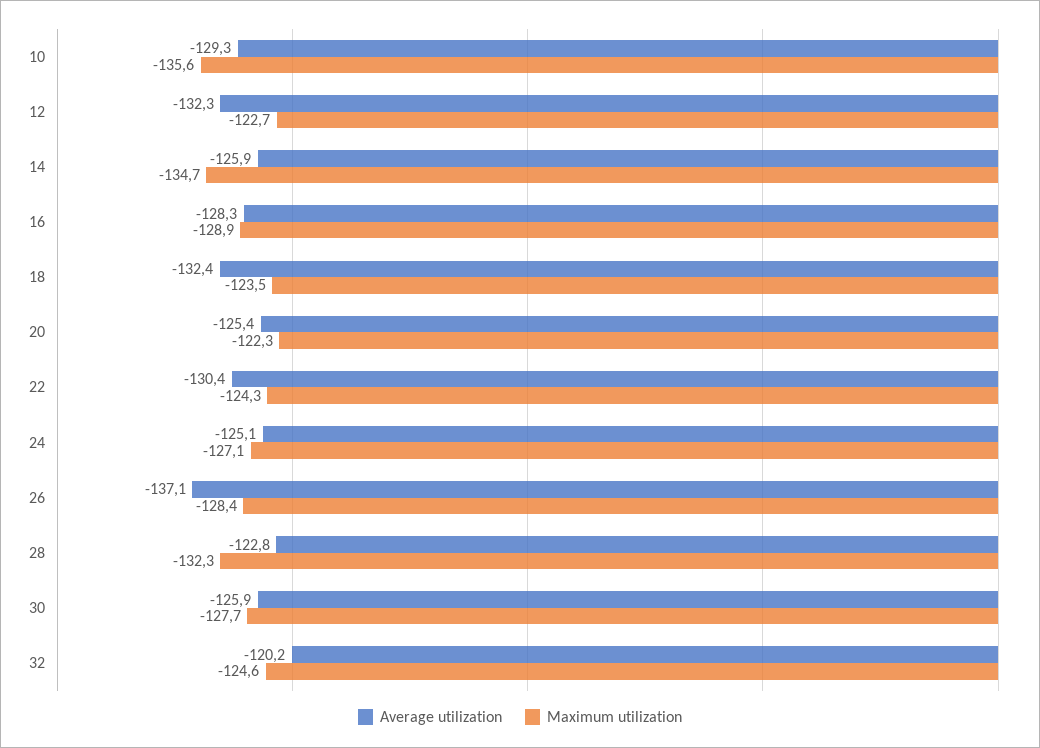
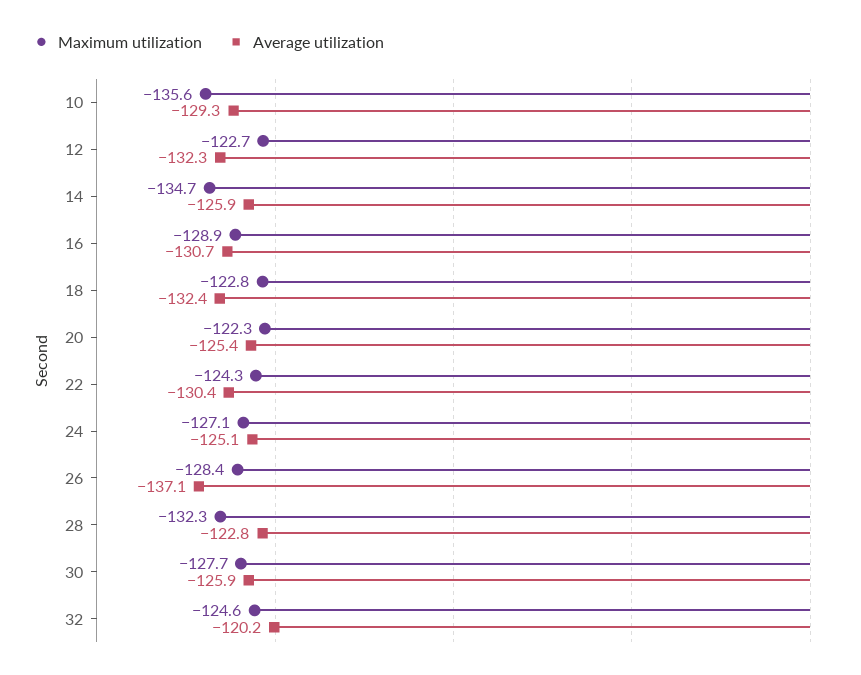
Average utilization, 16: -128.3 -> -130.7
Maximum utilization, 18: -123.5 -> -122.8

